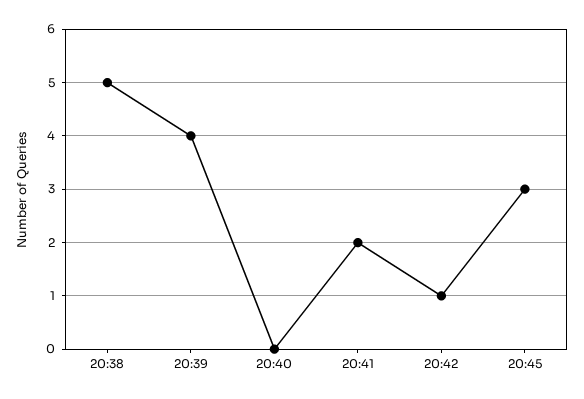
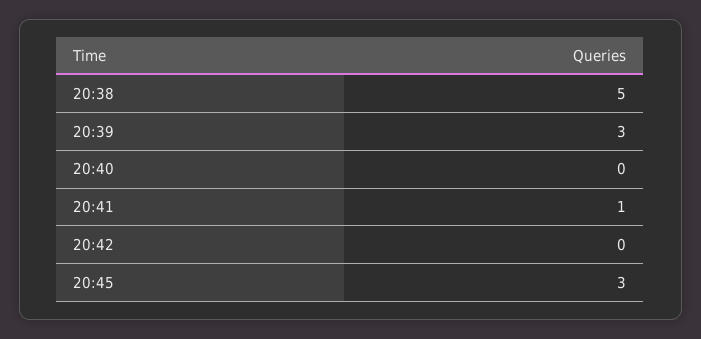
20:39: 4 -> 3
20:41: 2 -> 1
20:42: 1 -> 0

